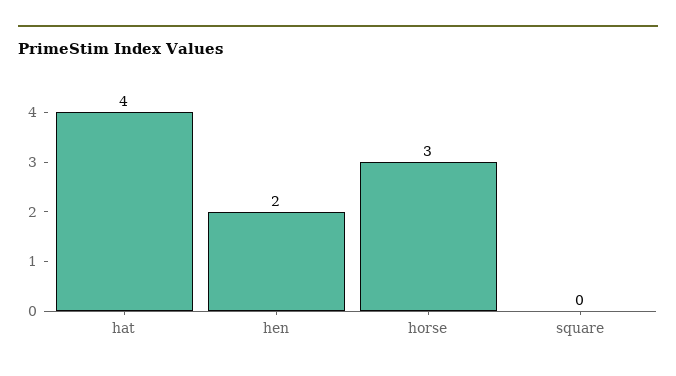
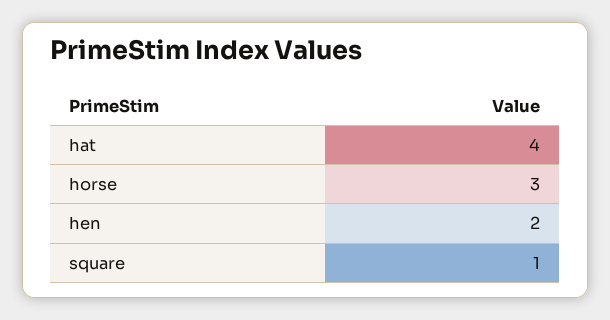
square: 0 -> 1

